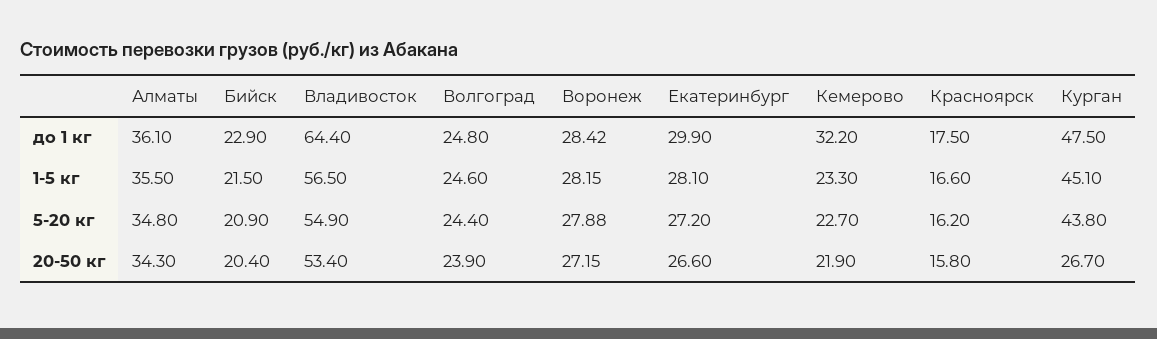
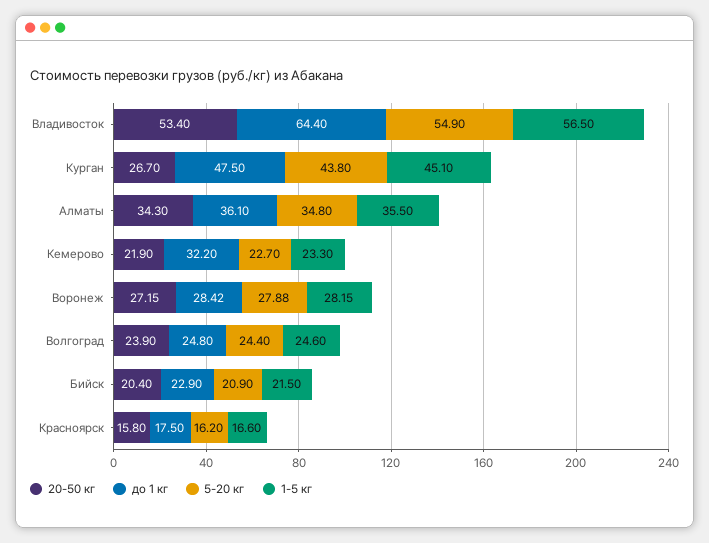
до 1 кг, Екатеринбург: 29.9 -> none
1-5 кг, Екатеринбург: 28.1 -> none
5-20 кг, Екатеринбург: 27.2 -> none
20-50 кг, Екатеринбург: 26.6 -> none

